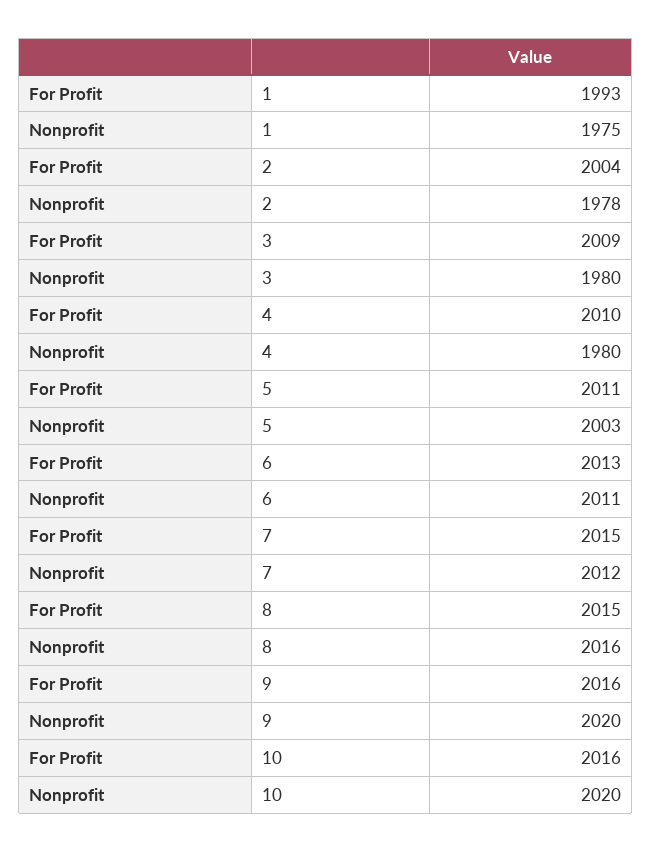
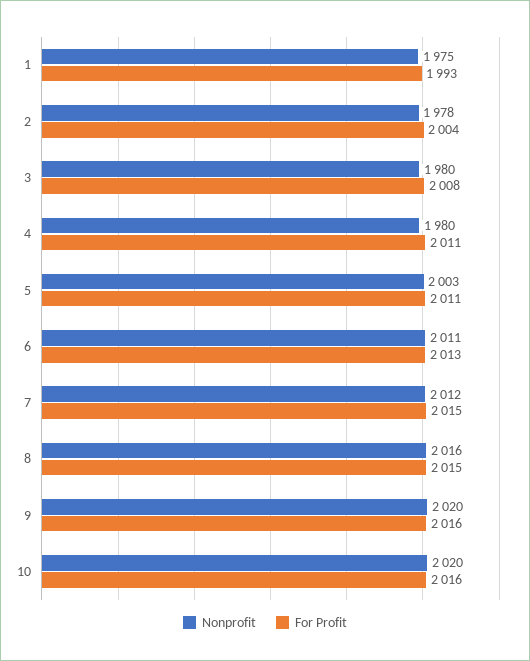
For Profit, 3: 2009 -> 2008
For Profit, 4: 2010 -> 2011

